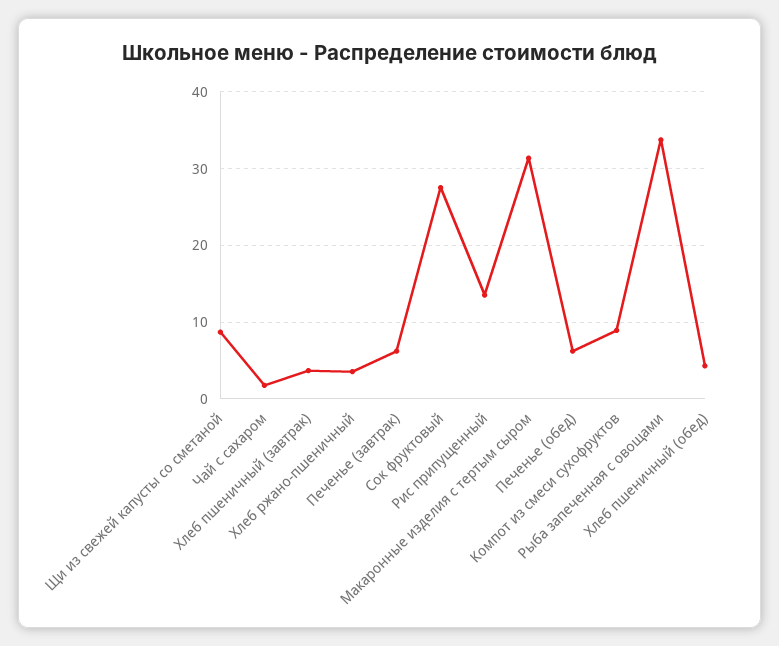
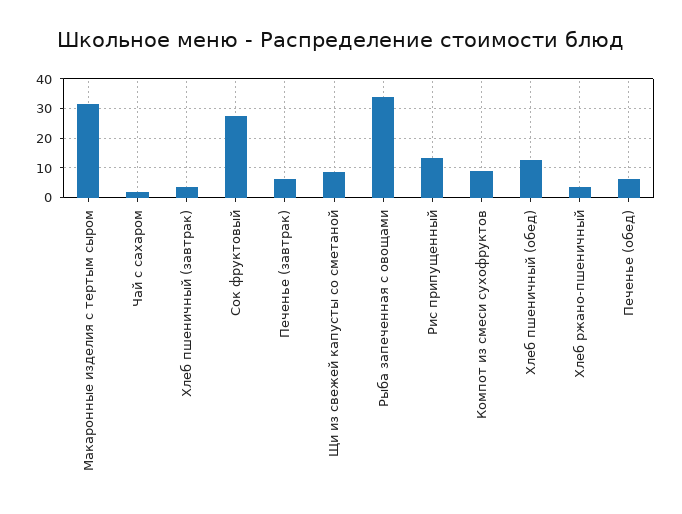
Хлеб пшеничный (обед): 4 -> 12.5

